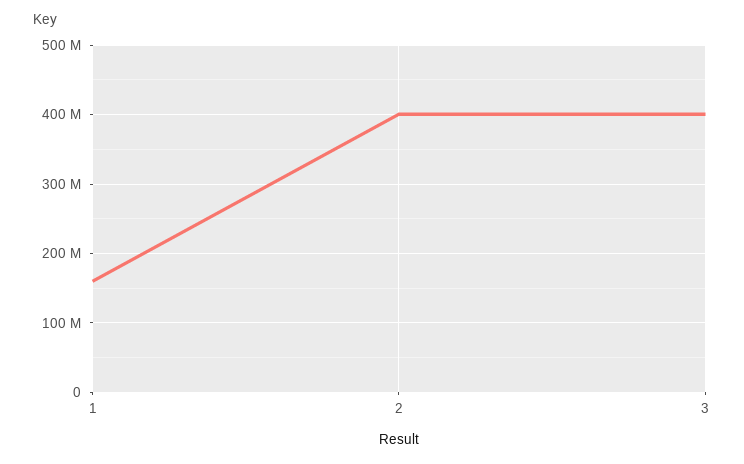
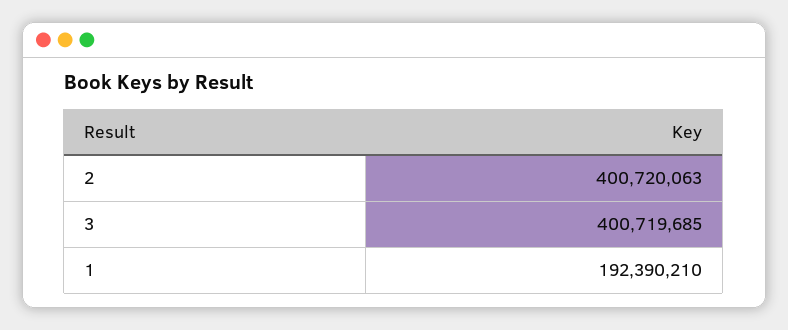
1: 160000000 -> 192390210

